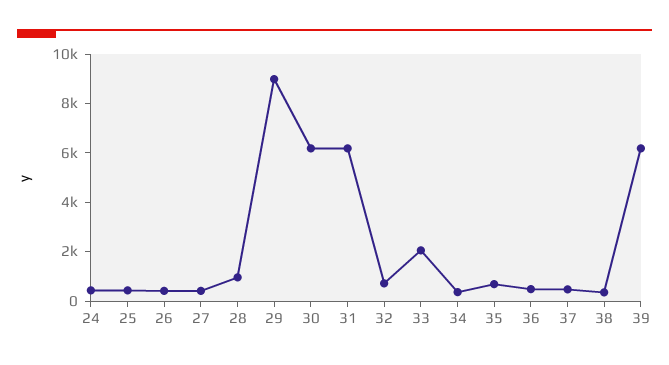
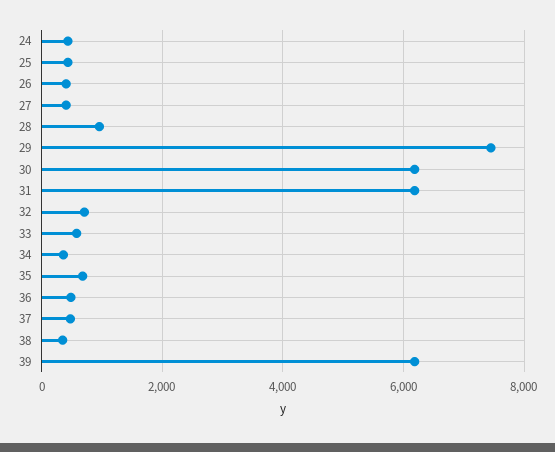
29: 9000 -> 7400
33: 2000 -> 600

